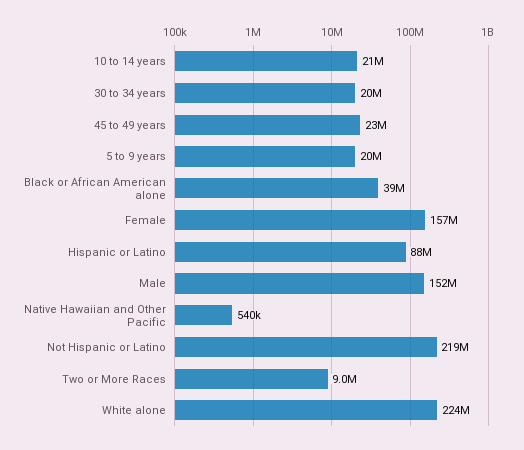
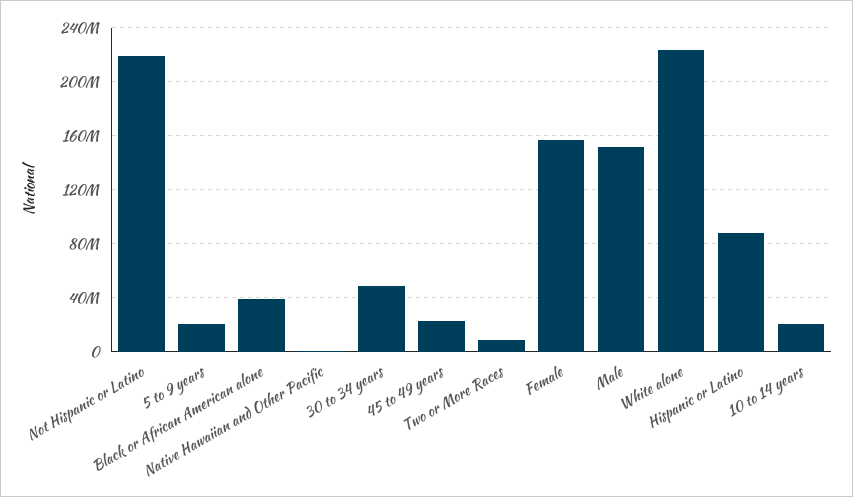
30 to 34 years: 20000000 -> 50000000

